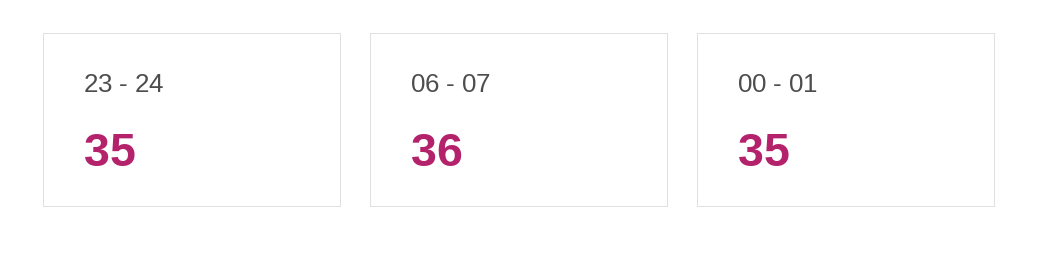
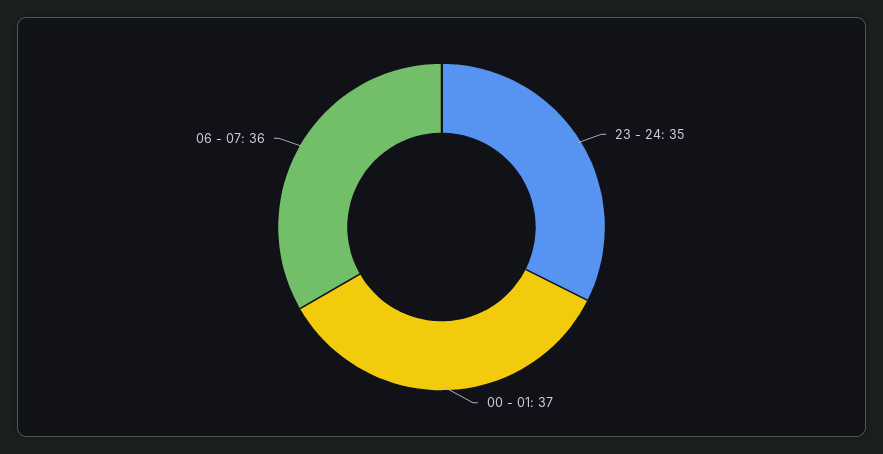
00 - 01: 35 -> 37

